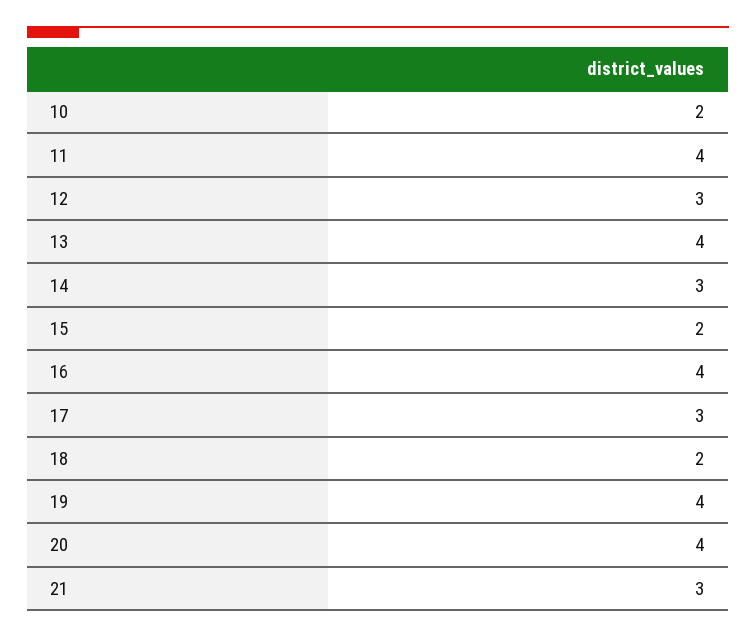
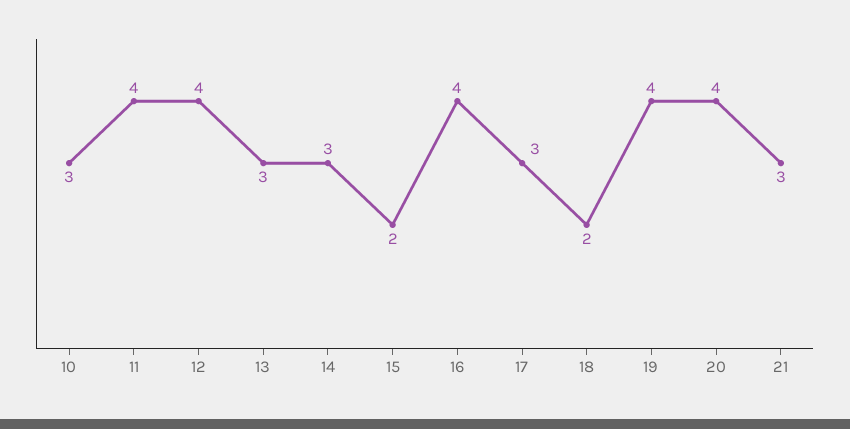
10: 2 -> 3
12: 3 -> 4
13: 4 -> 3

